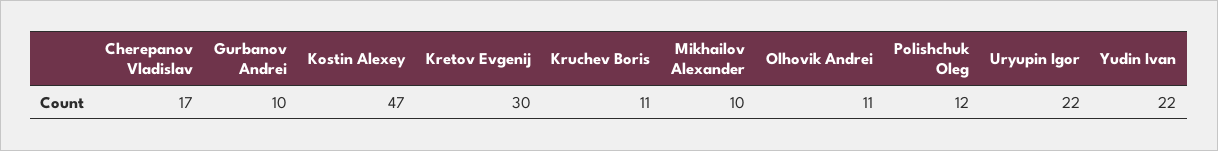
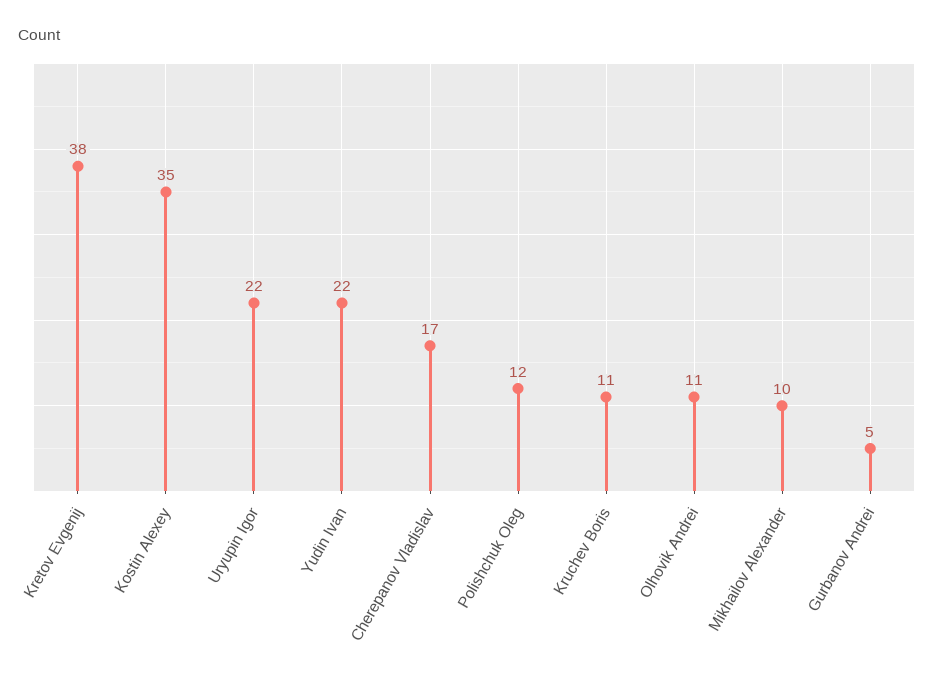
Gurbanov Andrei: 10 -> 5
Kostin Alexey: 47 -> 35
Kretov Evgenij: 30 -> 38

